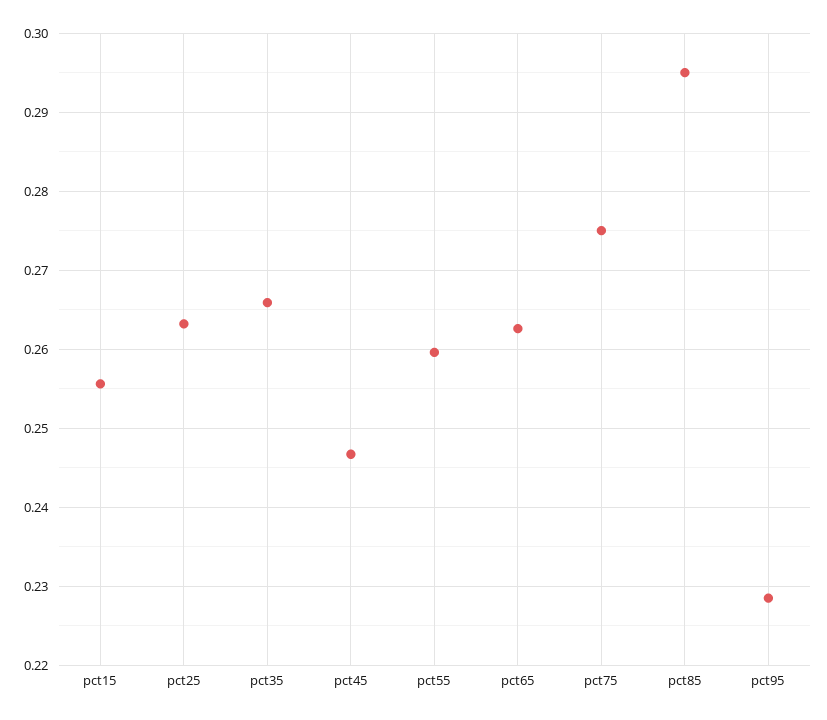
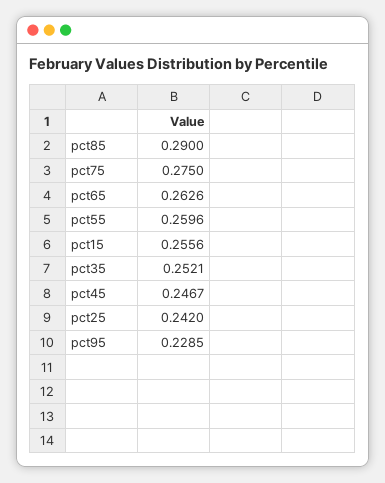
pct25: 0.263 -> 0.242
pct35: 0.266 -> 0.2521
pct85: 0.295 -> 0.29

